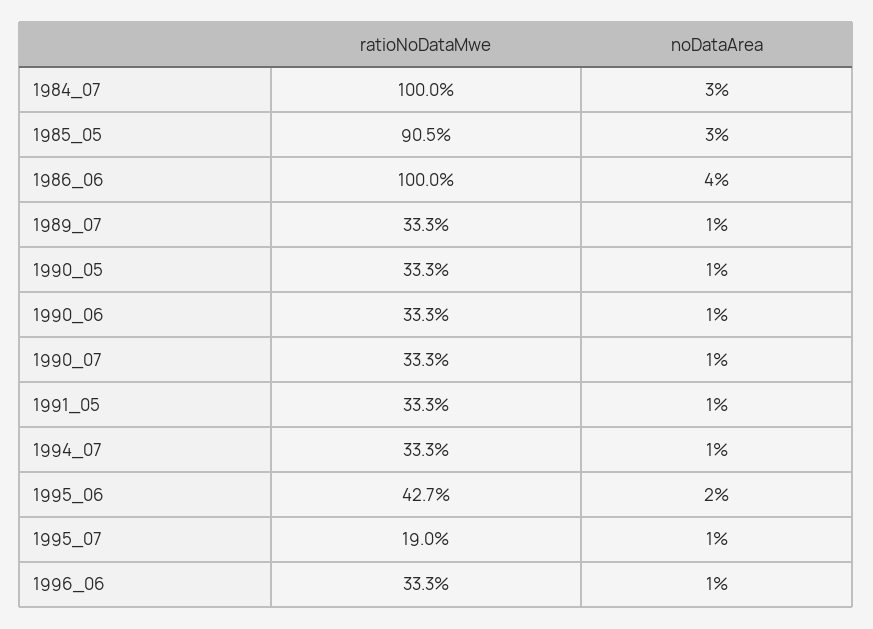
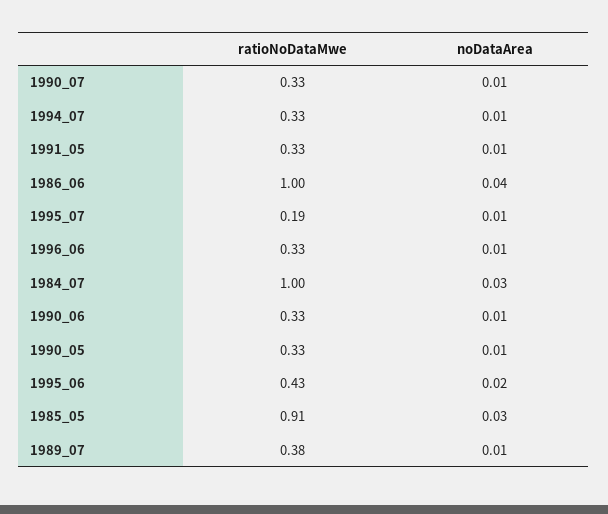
ratioNoDataMwe, 1989_07: 0.333 -> 0.38

